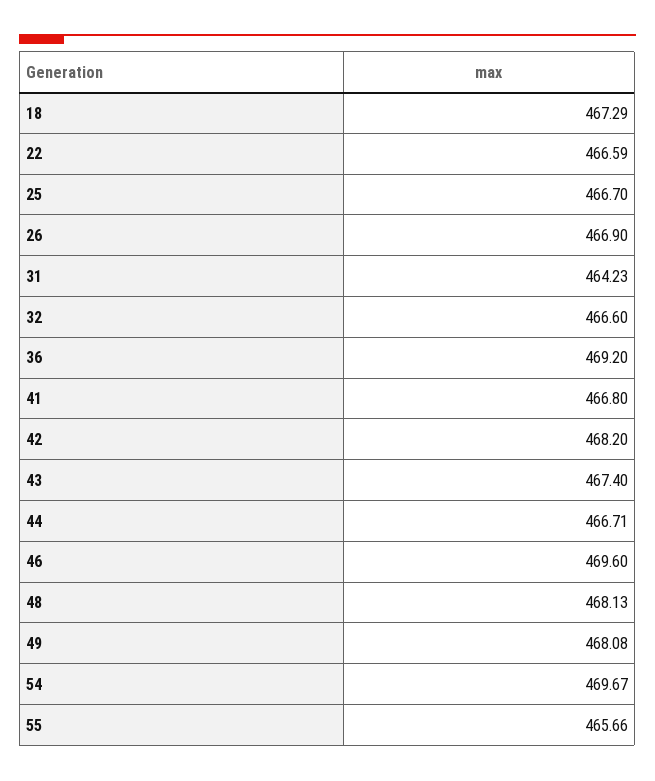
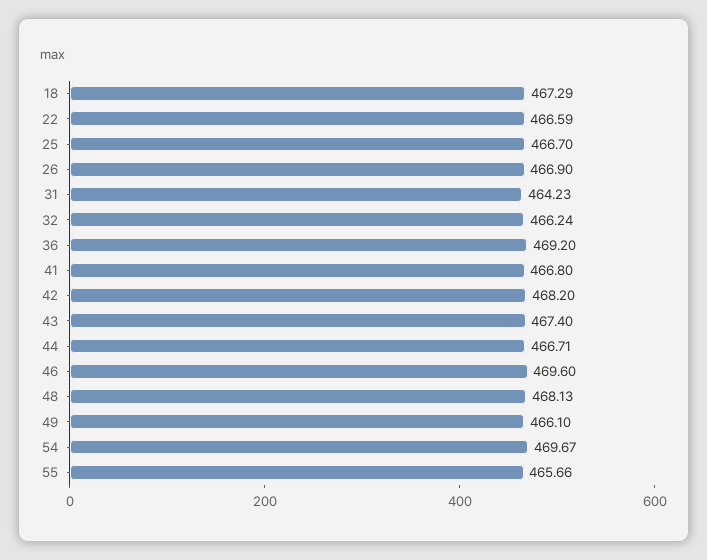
32: 466.6 -> 466.24
49: 468.08 -> 466.1

